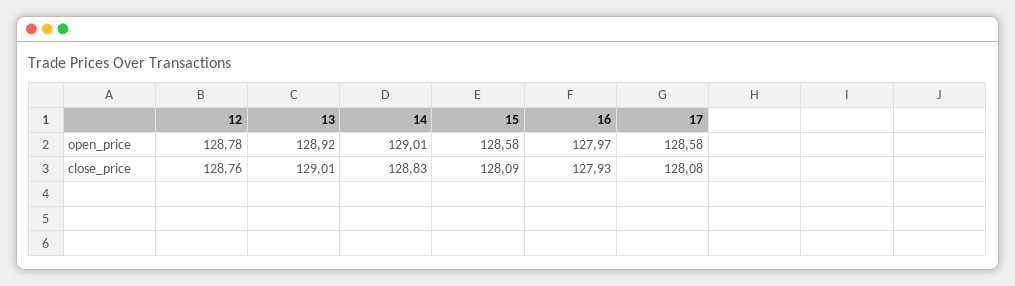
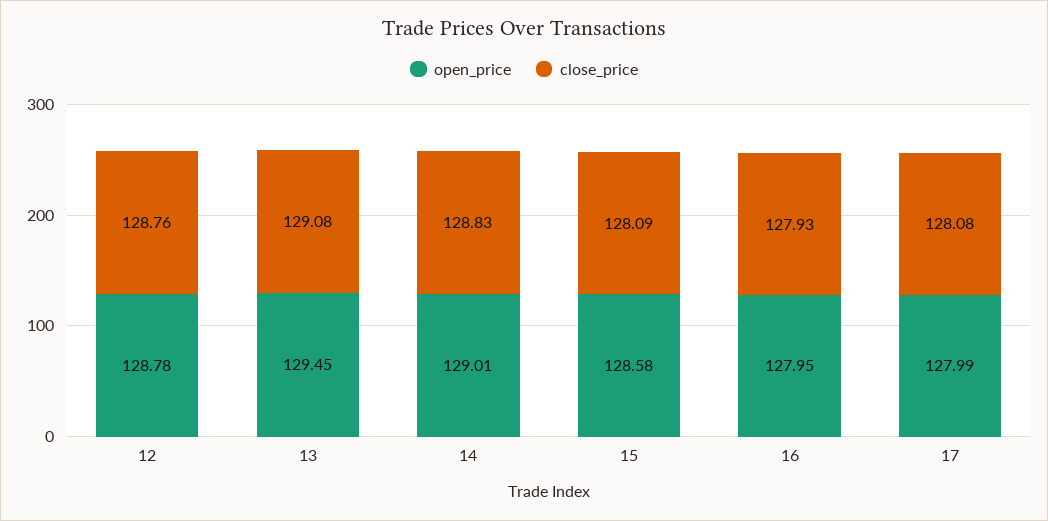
open_price, 13: 128.92 -> 129.45
open_price, 16: 127.97 -> 127.95
open_price, 17: 128.58 -> 127.99
close_price, 13: 129.01 -> 129.08

